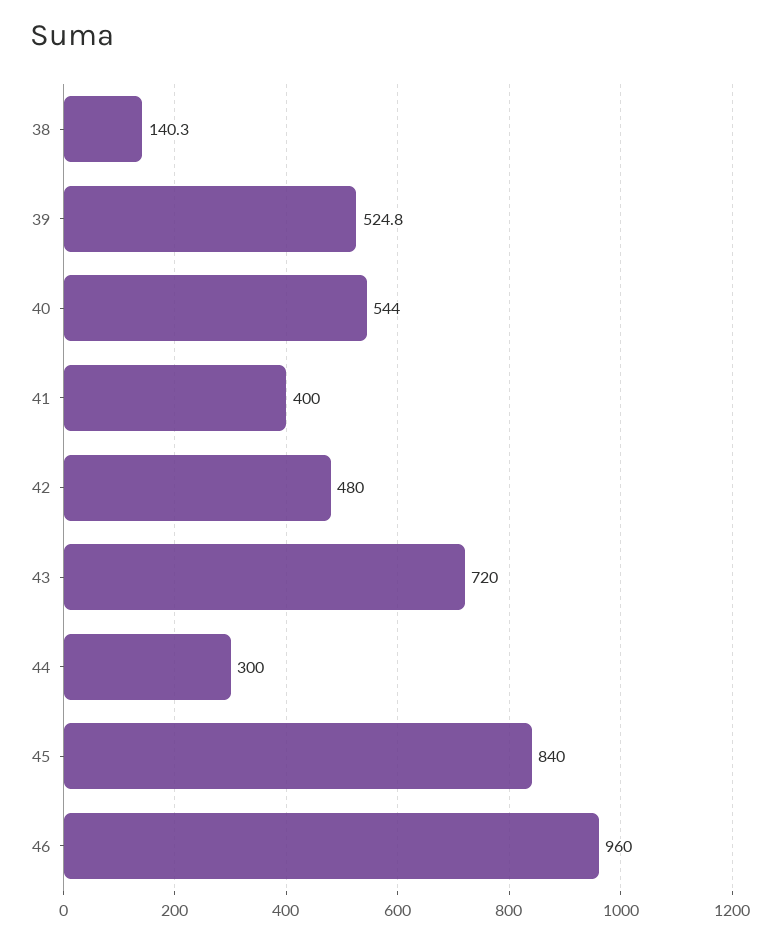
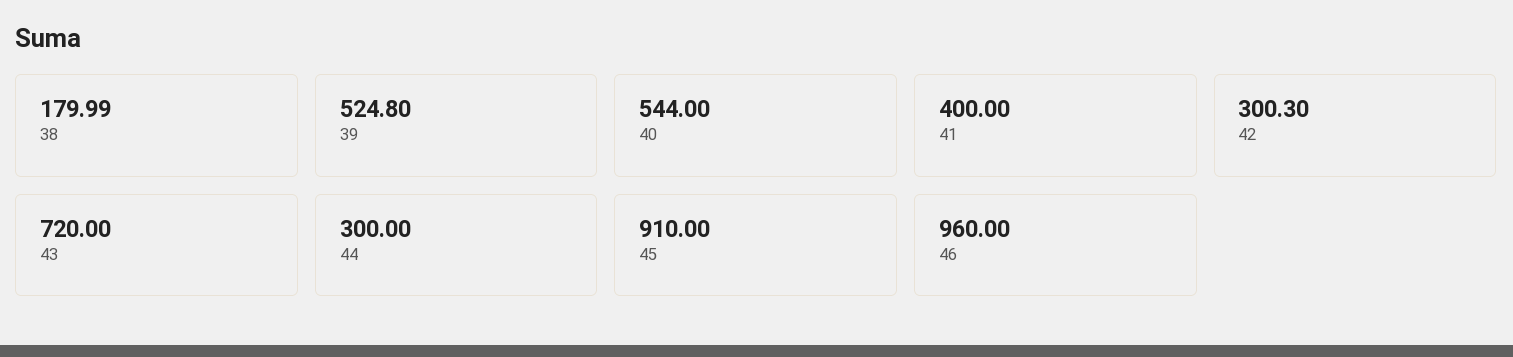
38: 140.3 -> 179.99
42: 480 -> 300.3
45: 840 -> 910

